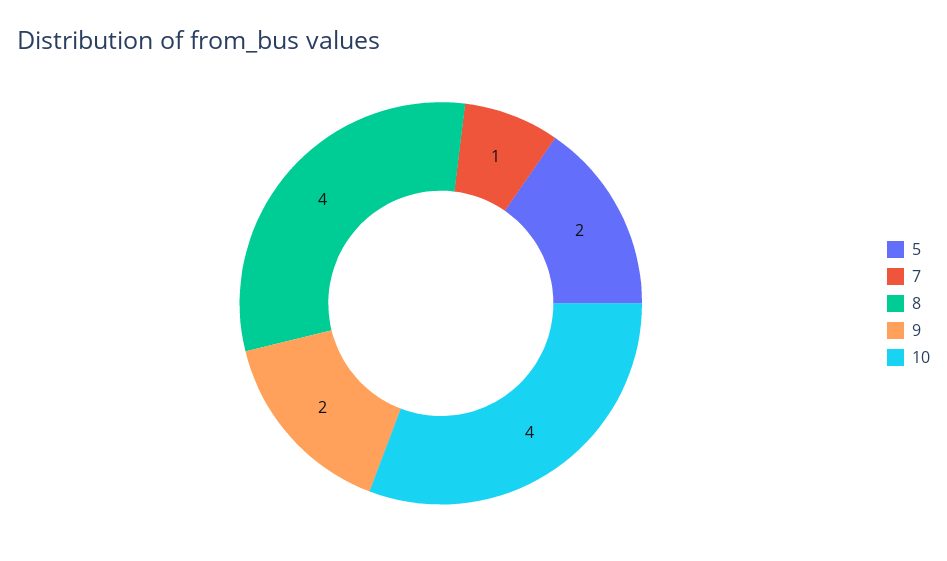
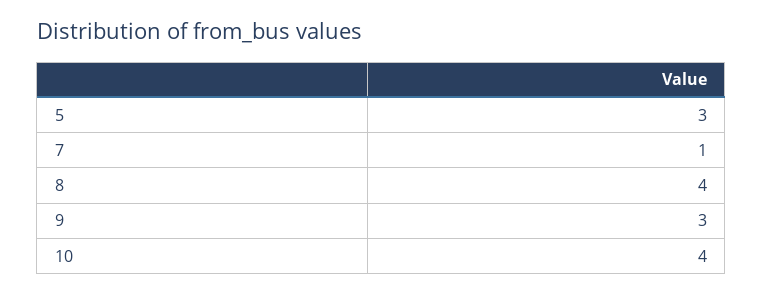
5: 2 -> 3
9: 2 -> 3

